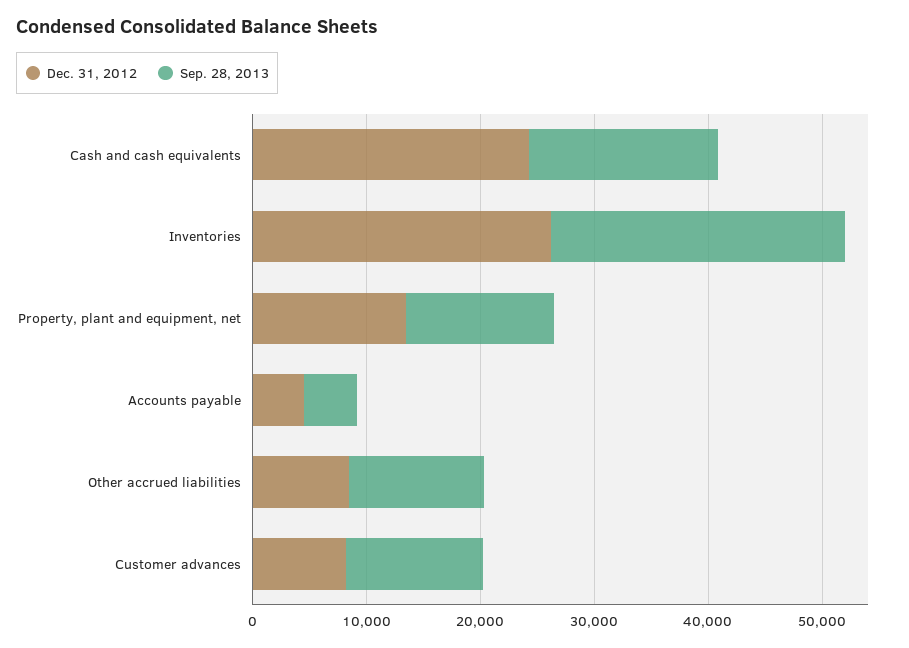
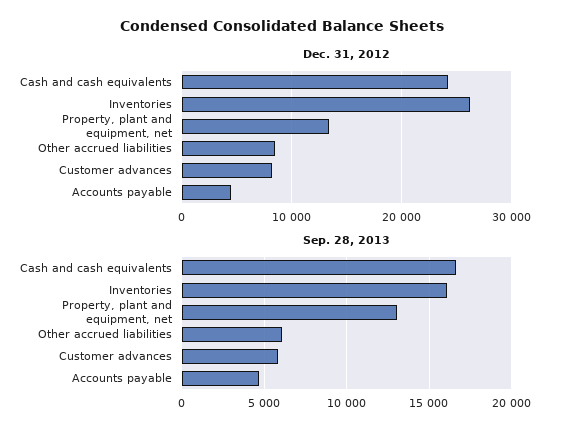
Sep. 28, 2013, Inventories: 26000 -> 16000
Sep. 28, 2013, Other accrued liabilities: 12000 -> 6000
Sep. 28, 2013, Customer advances: 12000 -> 6000

